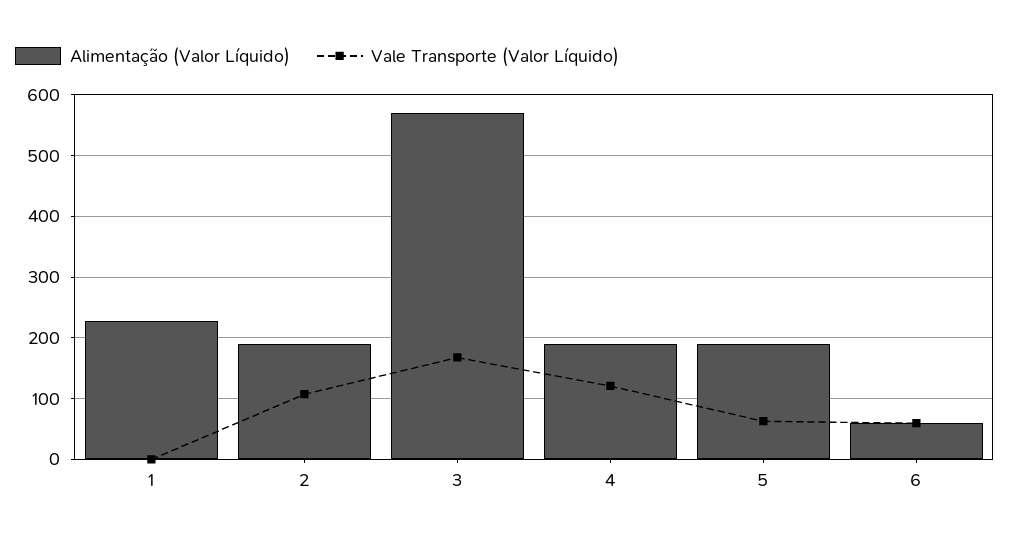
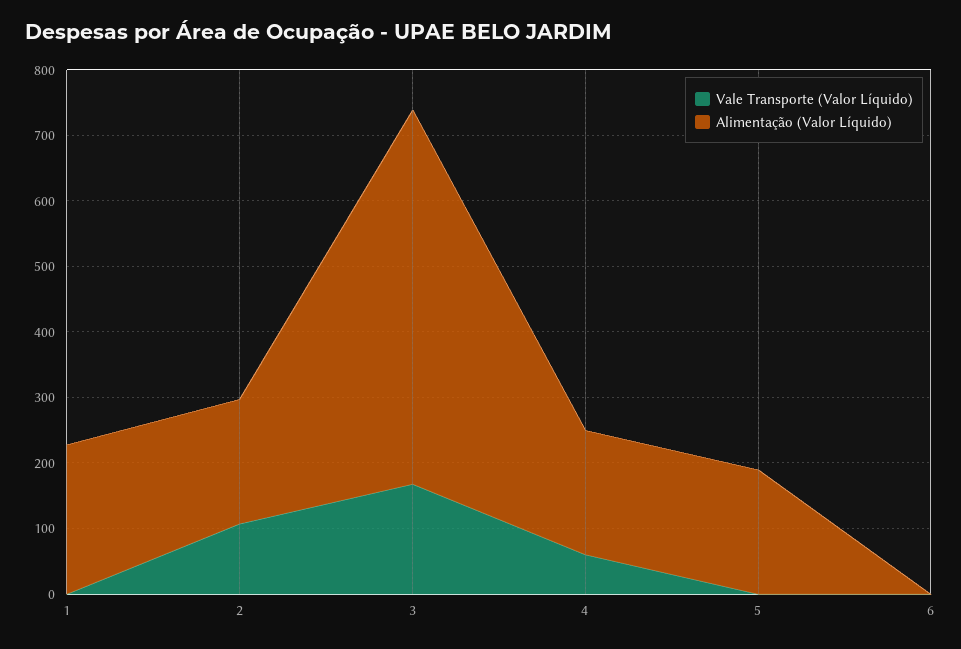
Vale Transporte (Valor Líquido), 4: 120 -> 60
Vale Transporte (Valor Líquido), 5: 60 -> 0
Alimentação (Valor Líquido), 6: 60 -> 0
Vale Transporte (Valor Líquido), 6: 60 -> 0

